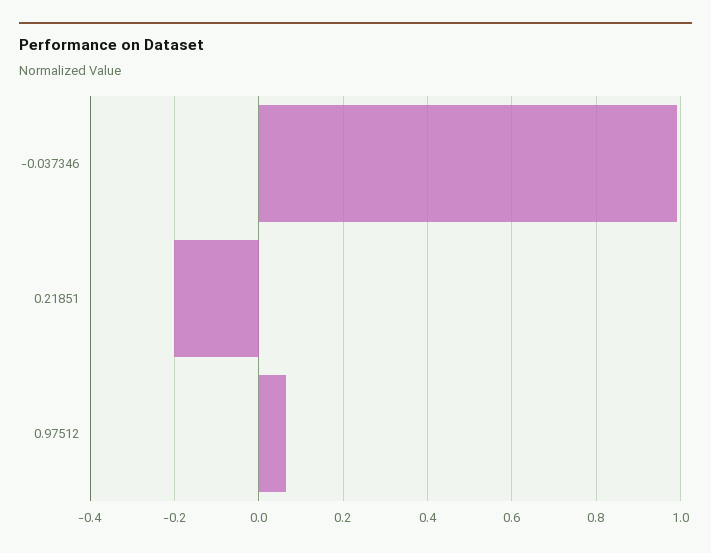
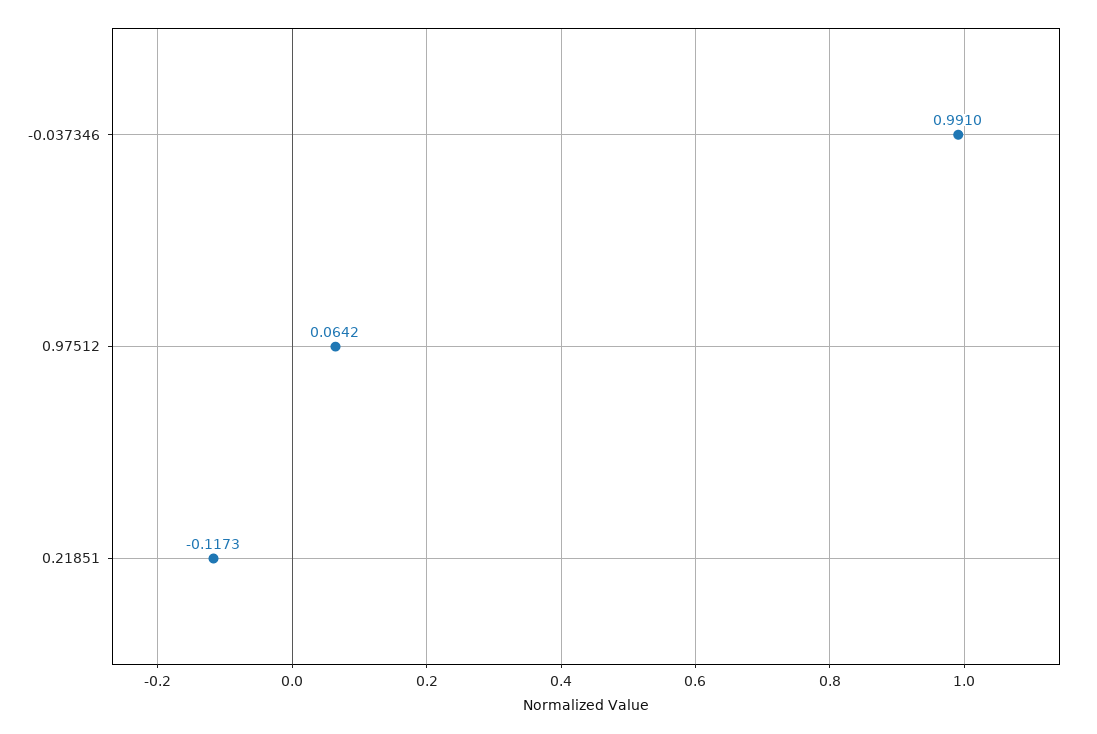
0.21851: -0.2 -> -0.1173

